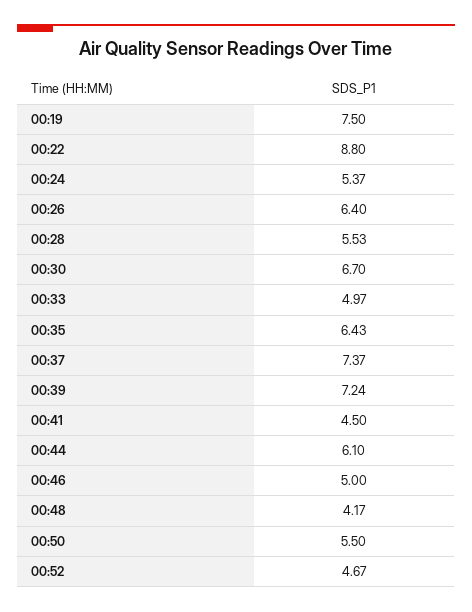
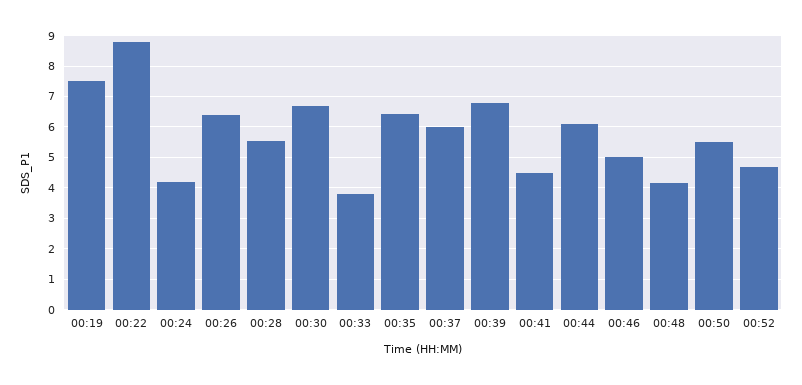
00:24: 5.37 -> 4.2
00:33: 4.97 -> 3.8
00:37: 7.37 -> 6
00:39: 7.24 -> 6.8

